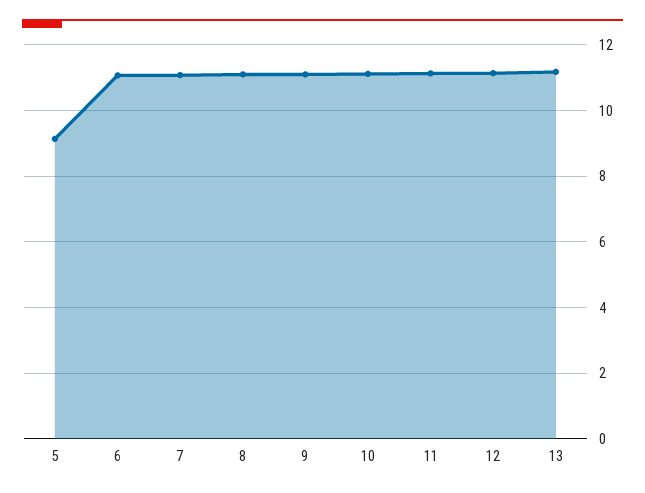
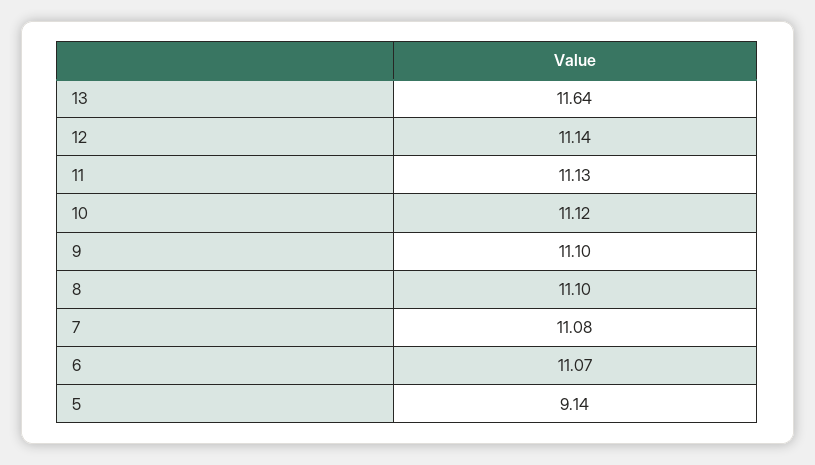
13: 11.2 -> 11.64

